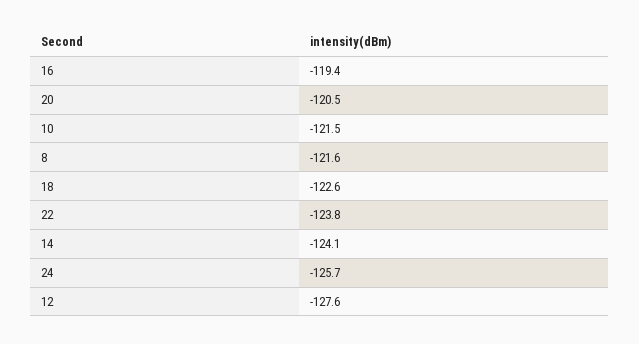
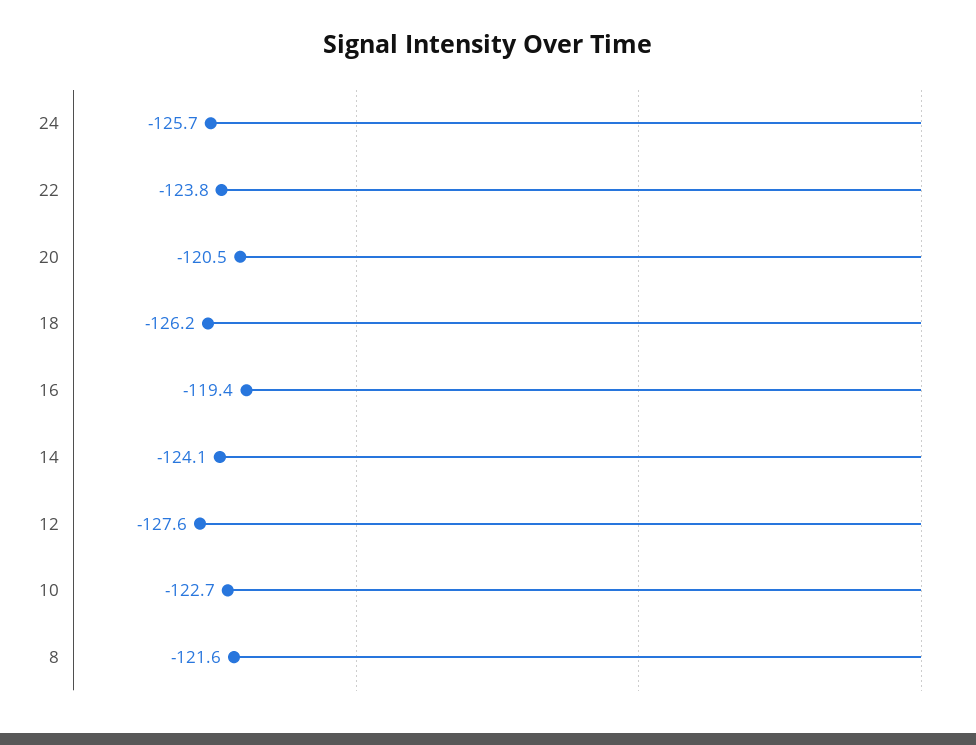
10: -121.5 -> -122.7
18: -122.6 -> -126.2

